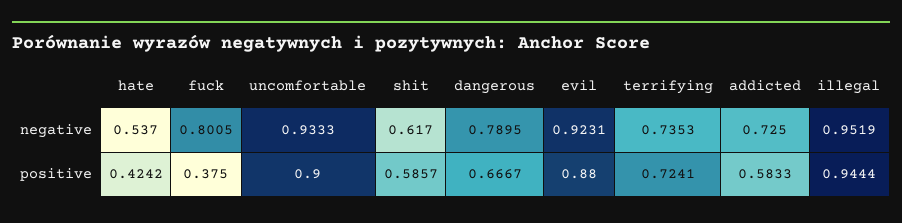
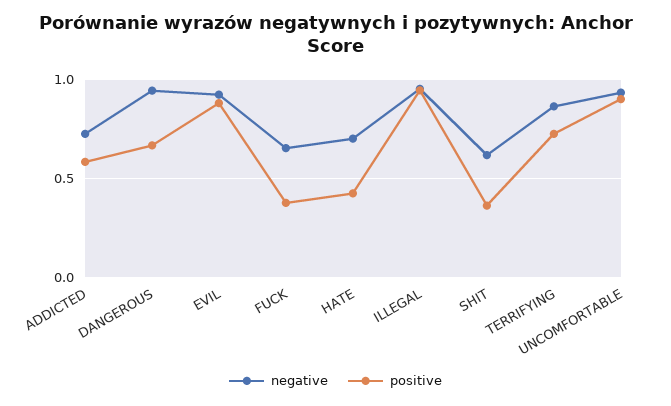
negative, hate: 0.537 -> 0.7
negative, fuck: 0.8005 -> 0.65
negative, dangerous: 0.7895 -> 0.95
negative, terrifying: 0.7353 -> 0.85
positive, shit: 0.5857 -> 0.35

